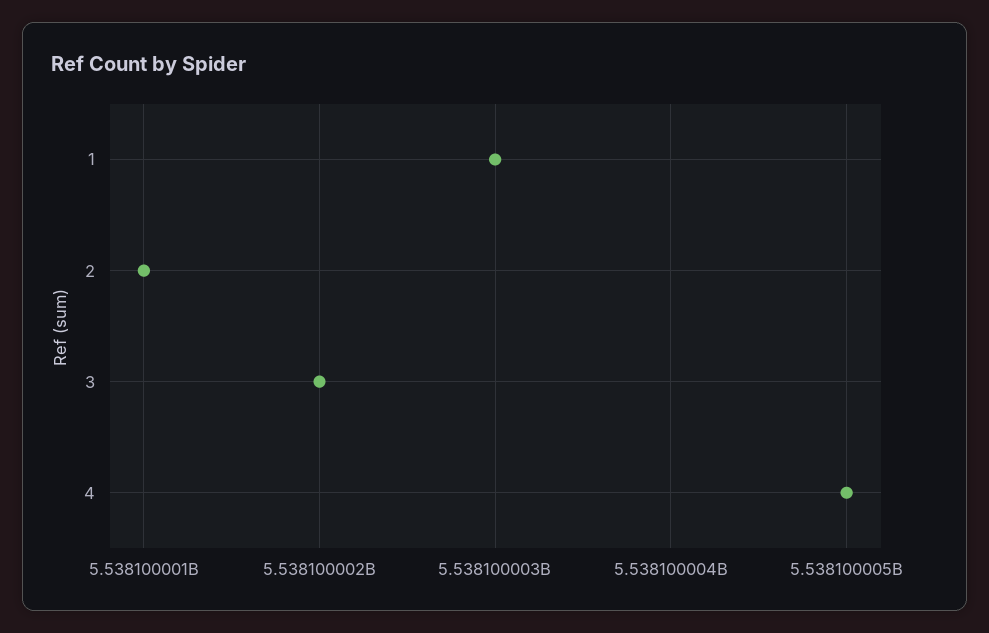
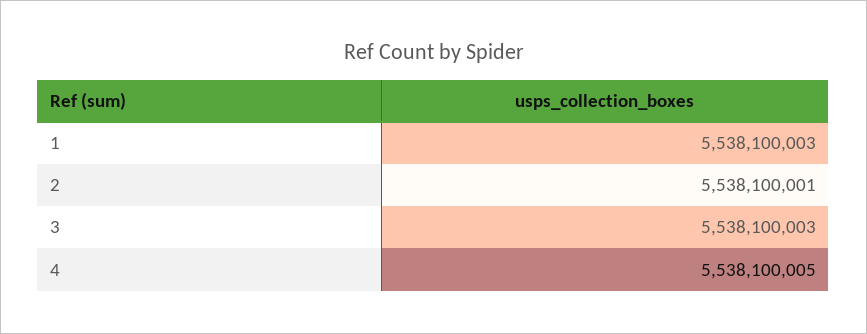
3: 5538100002 -> 5538100003

